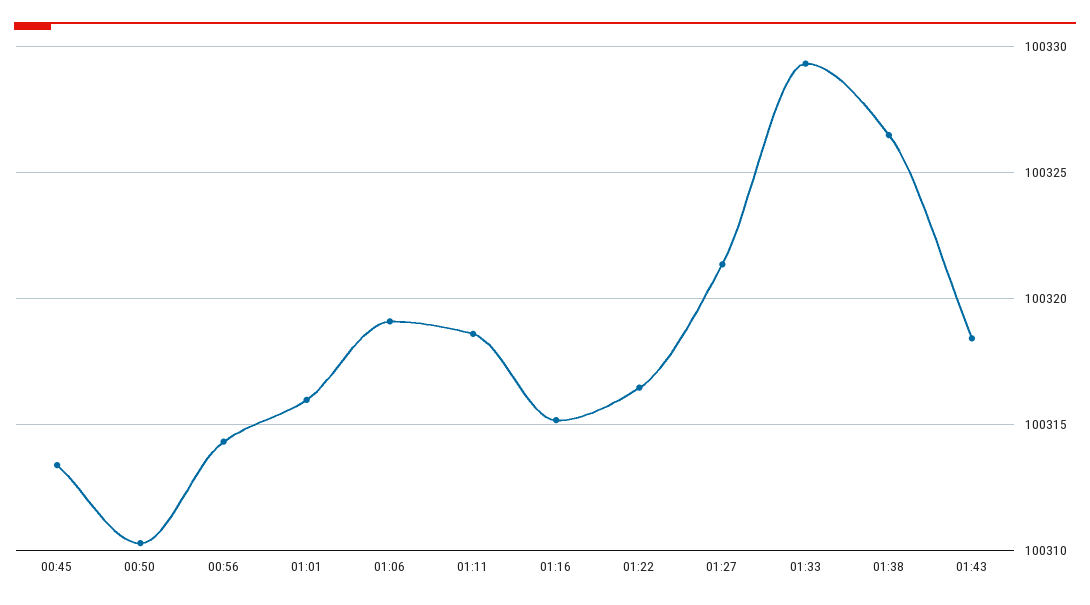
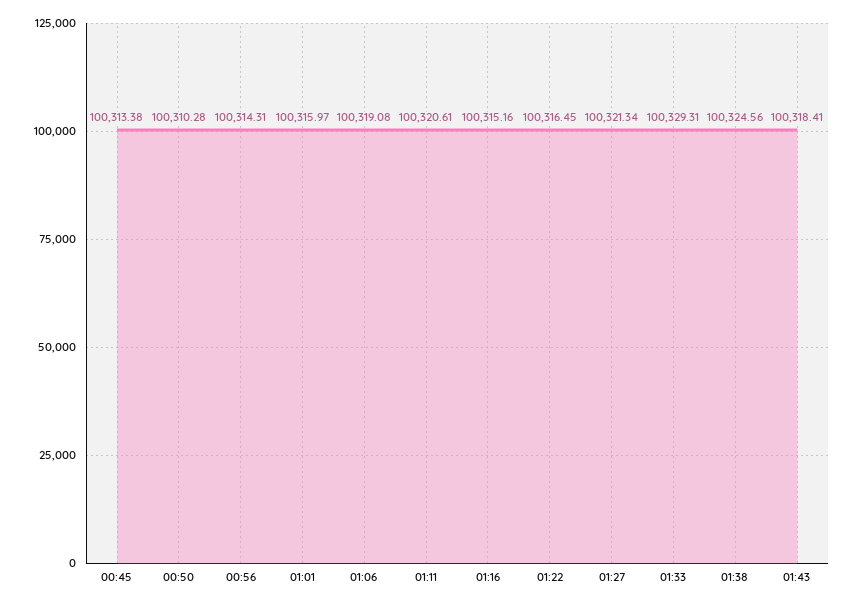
01:11: 100318.5 -> 100320.61
01:38: 100326.5 -> 100324.56

